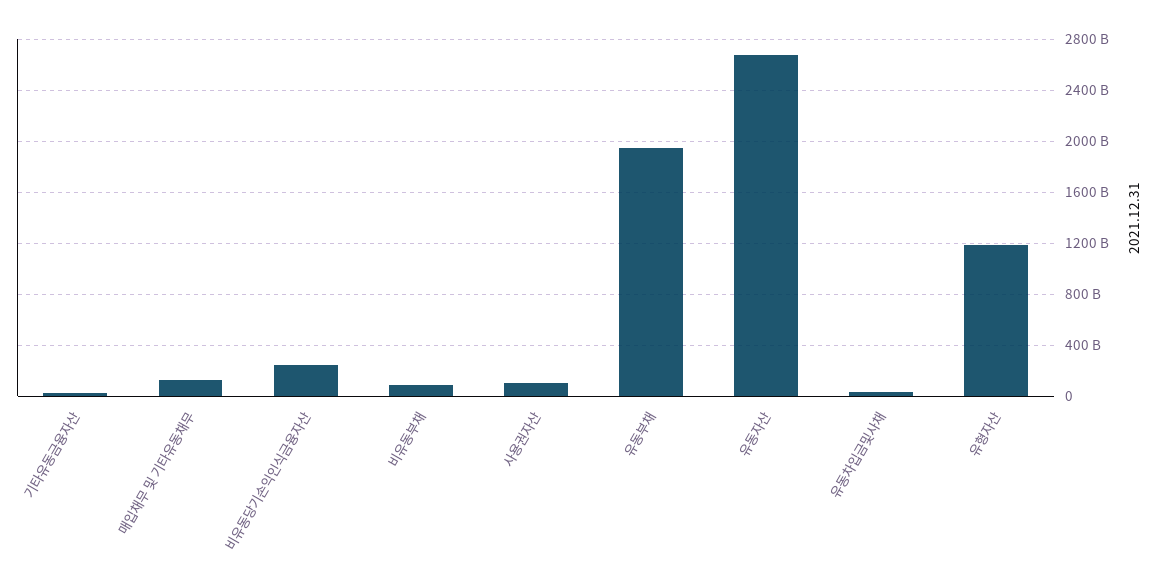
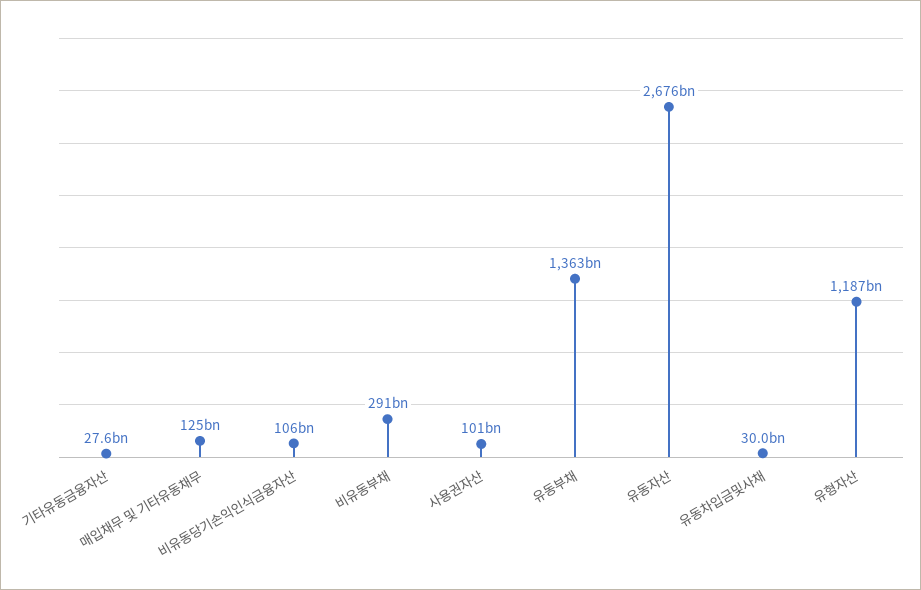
비유동당기손익인식금융자산: 250000000000 -> 106000000000
비유동부채: 100000000000 -> 291000000000
유동부채: 1950000000000 -> 1363000000000

